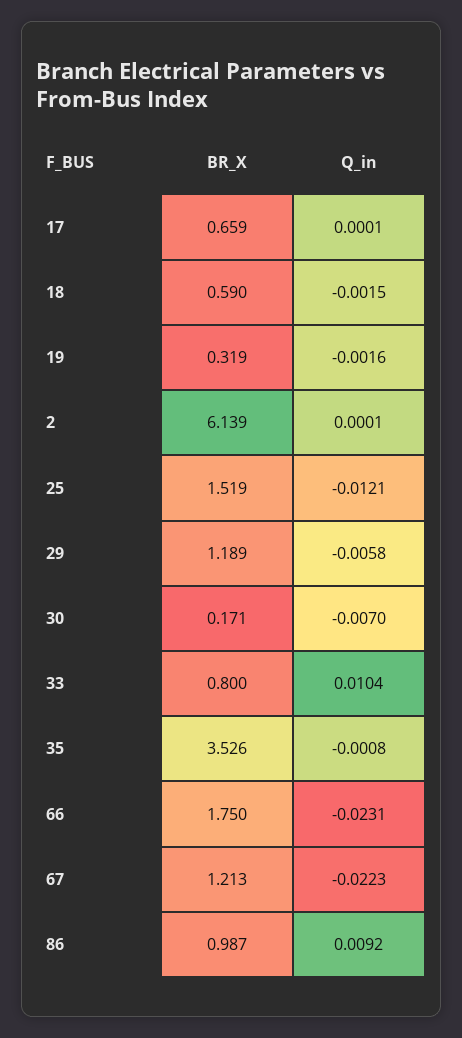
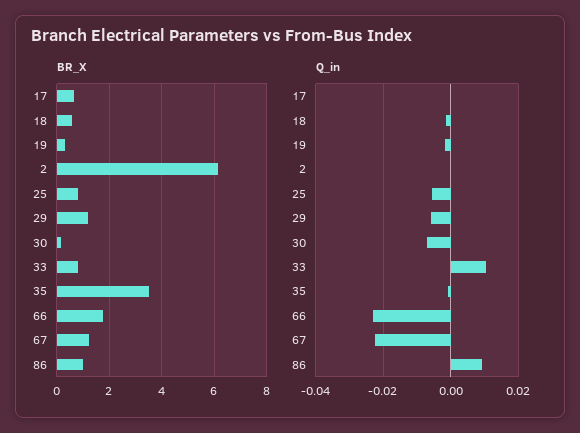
BR_X, 25: 1.519 -> 0.75
Q_in, 25: -0.0121 -> -0.006

